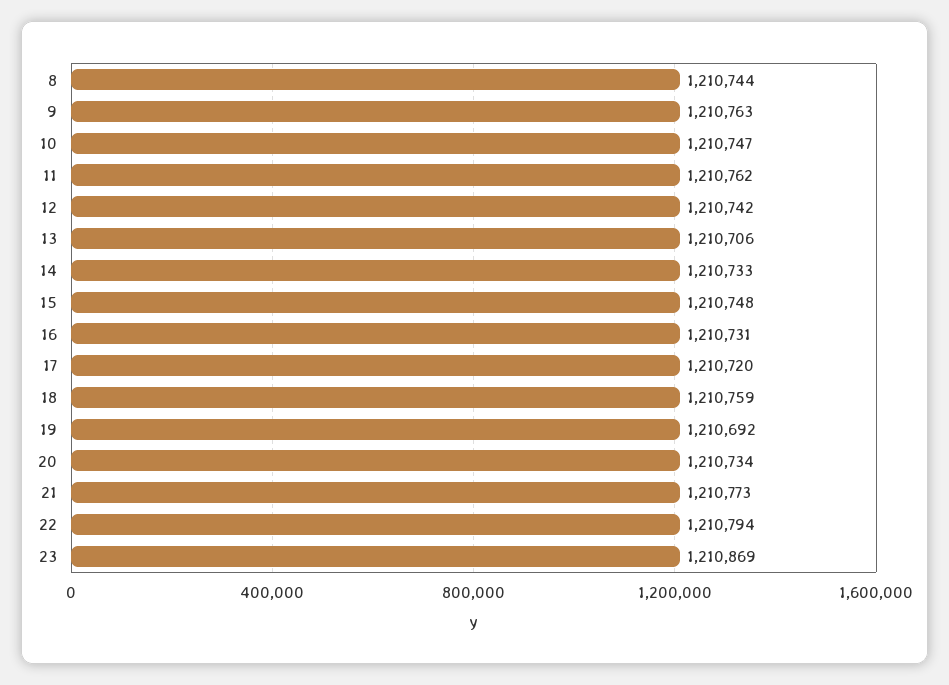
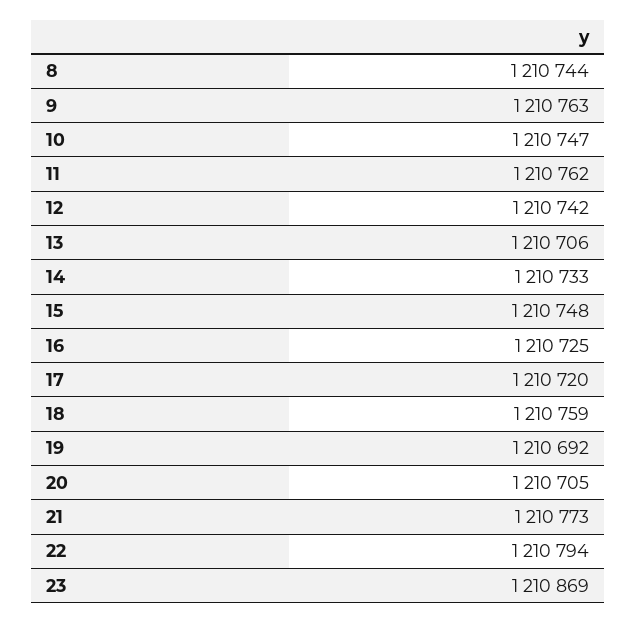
16: 1210731 -> 1210725
20: 1210734 -> 1210705

